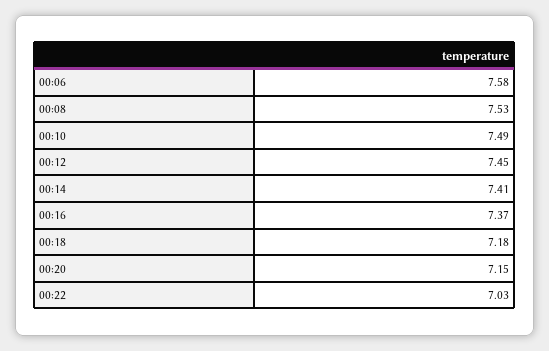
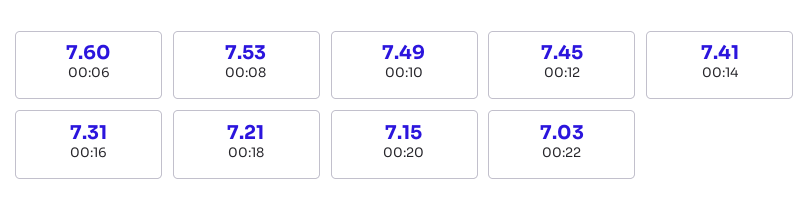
00:06: 7.58 -> 7.6
00:16: 7.37 -> 7.31
00:18: 7.18 -> 7.21

